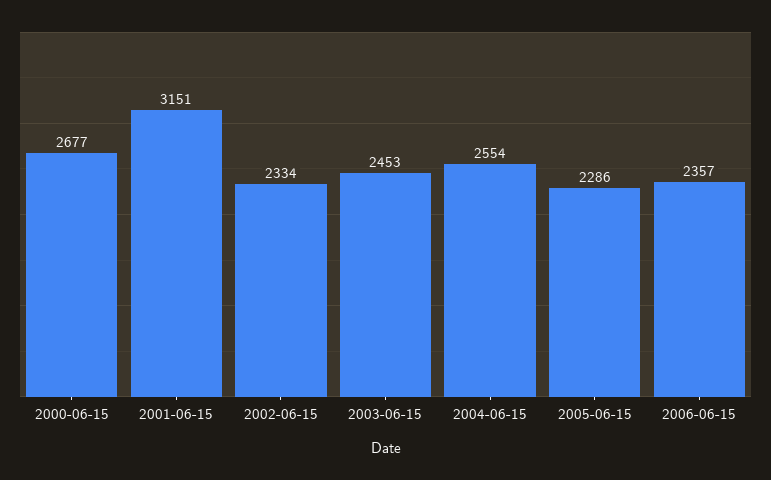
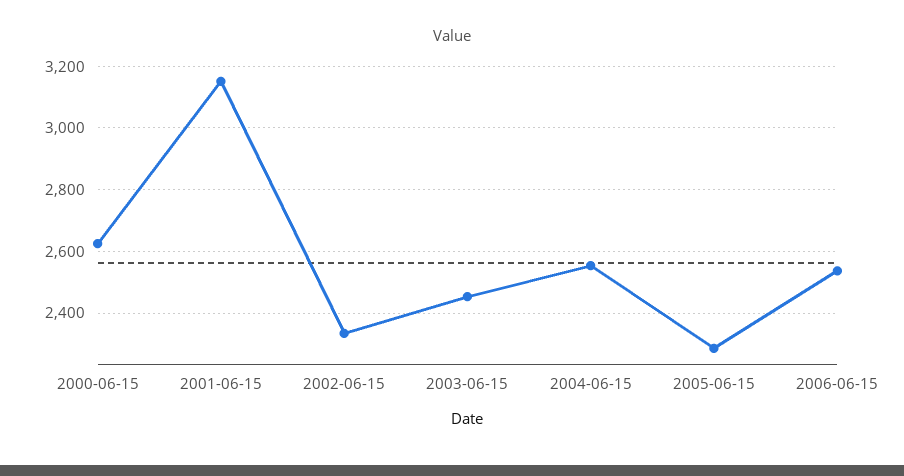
2000-06-15: 2677 -> 2620
2006-06-15: 2357 -> 2540

